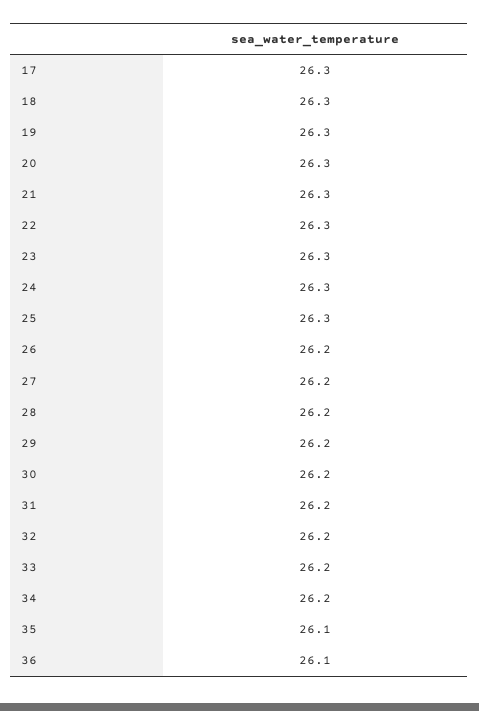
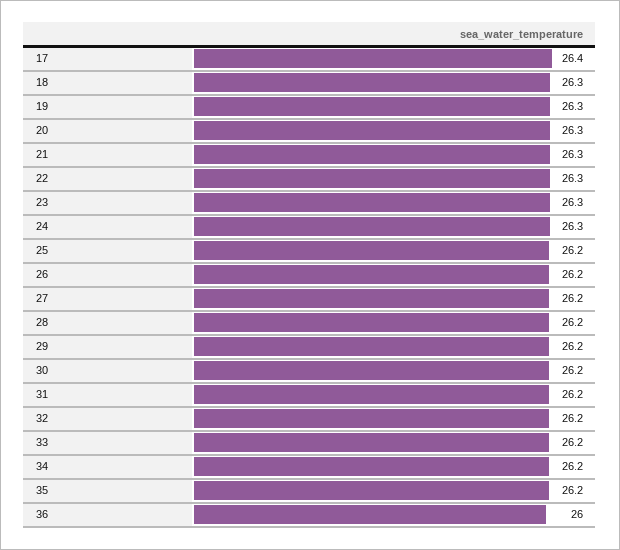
17: 26.3 -> 26.4
25: 26.3 -> 26.2
35: 26.1 -> 26.2
36: 26.1 -> 26

